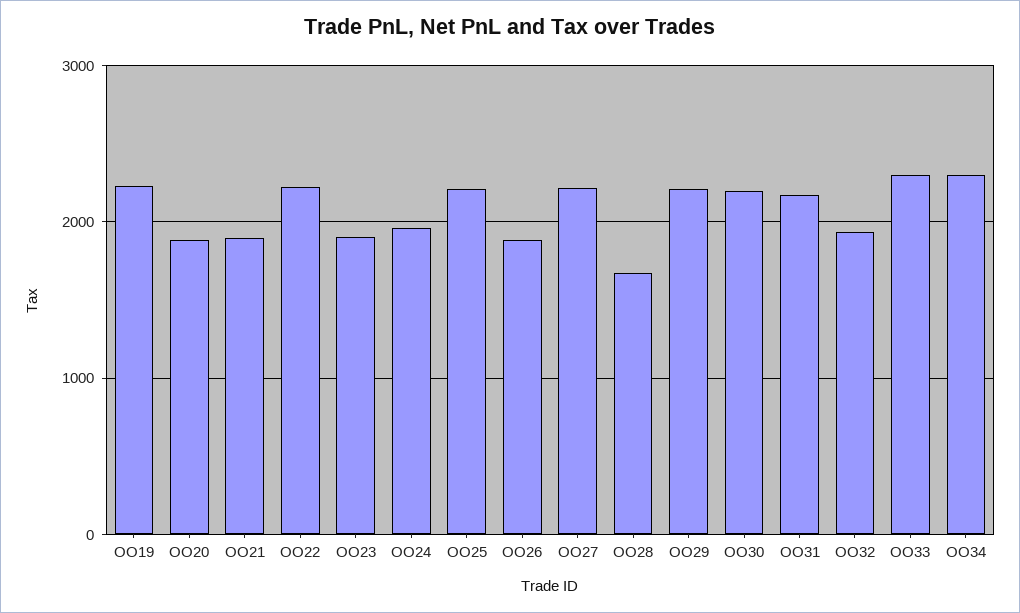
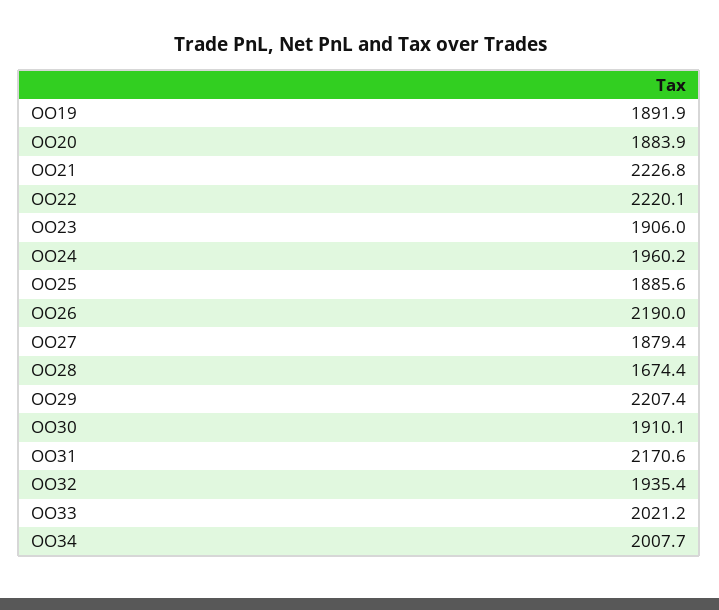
OO19: 2200 -> 1891.9
OO21: 1900 -> 2226.8
OO25: 2200 -> 1885.6
OO26: 1900 -> 2190
OO27: 2200 -> 1879.4
OO30: 2200 -> 1910.1
OO33: 2300 -> 2021.2
OO34: 2300 -> 2007.7

